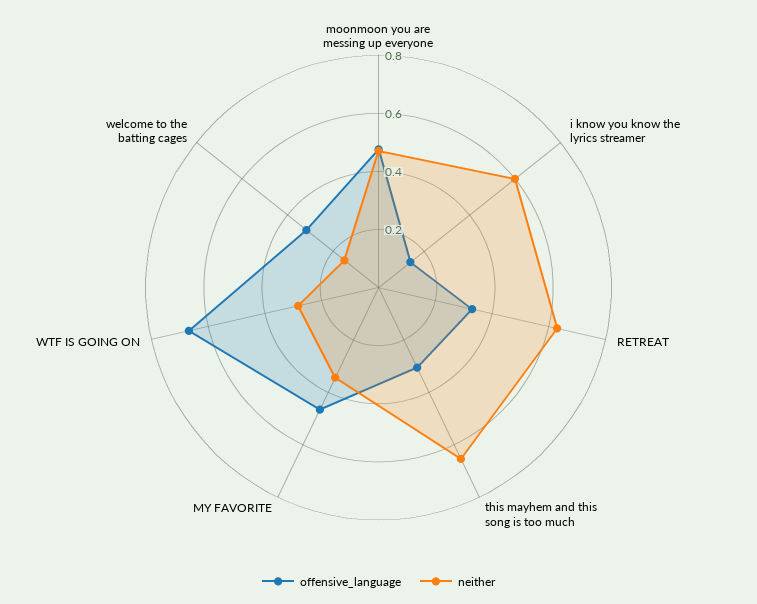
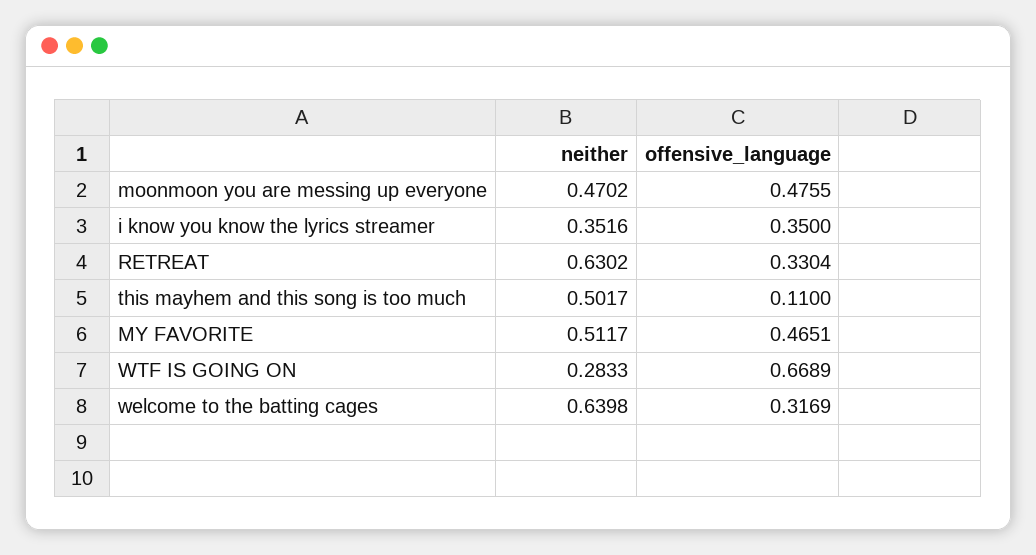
offensive_language, i know you know the lyrics streamer: 0.15 -> 0.35
neither, i know you know the lyrics streamer: 0.6 -> 0.3516
offensive_language, this mayhem and this song is too much: 0.3 -> 0.11
neither, this mayhem and this song is too much: 0.65 -> 0.5017
neither, MY FAVORITE: 0.35 -> 0.5117
neither, welcome to the batting cages: 0.15 -> 0.6398

